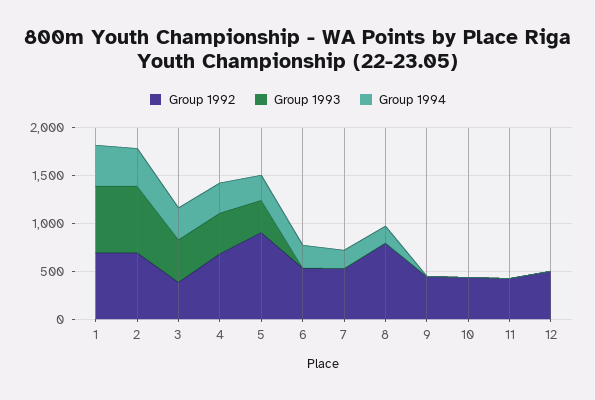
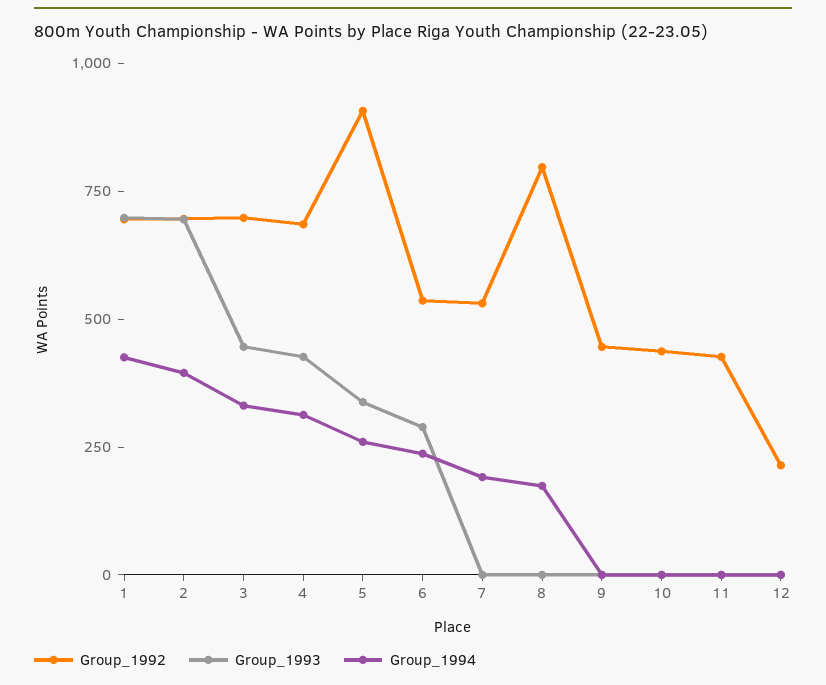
Group 1992, 3: 400 -> 700
Group 1993, 6: 0 -> 300
Group 1992, 12: 500 -> 200

